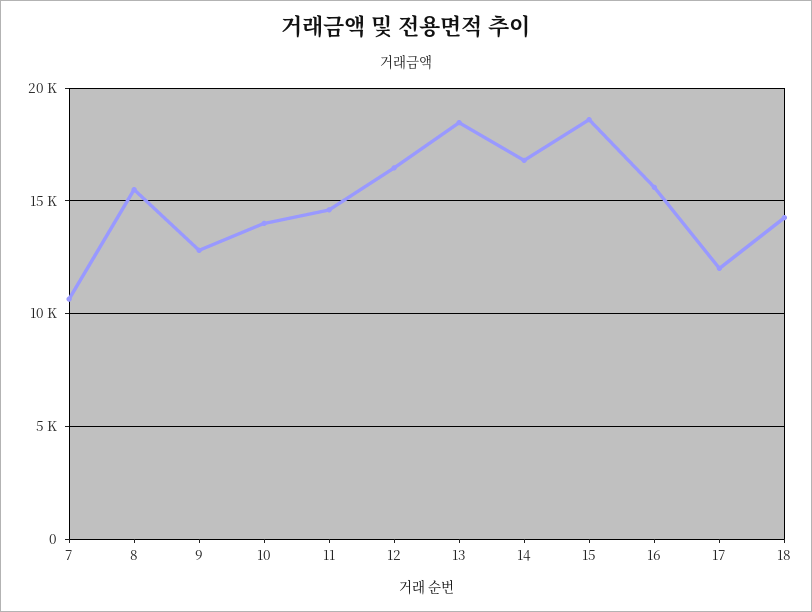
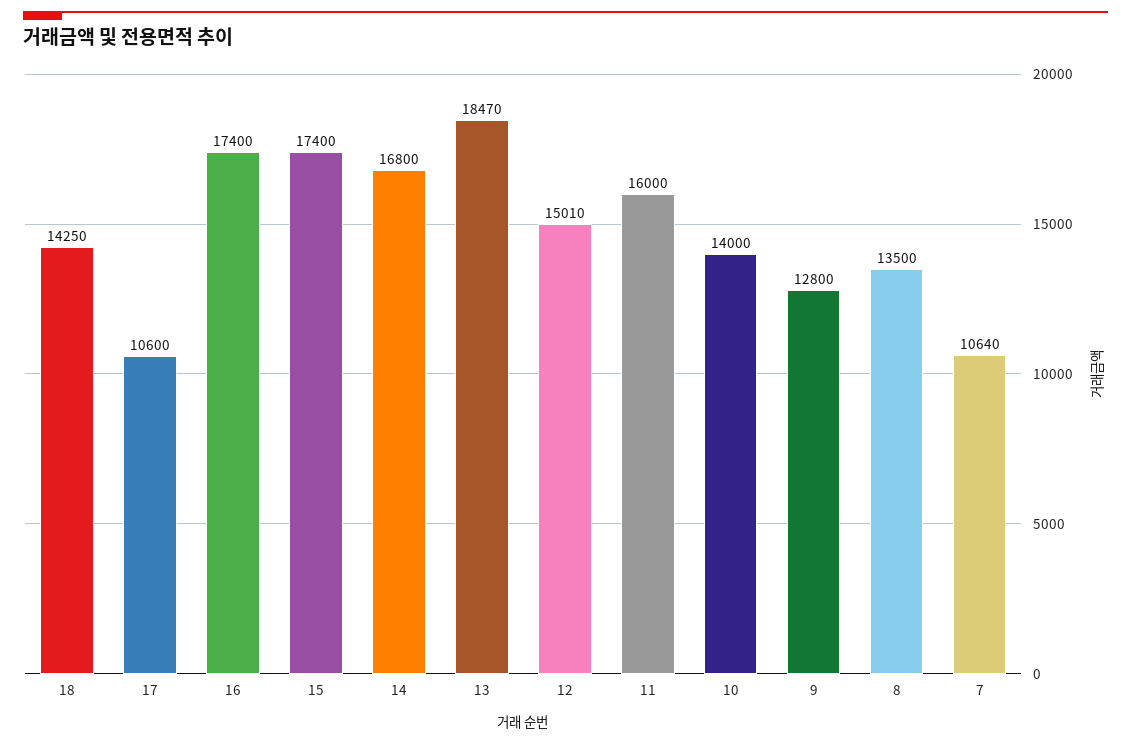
8: 15500 -> 13500
11: 14500 -> 16000
12: 16500 -> 15010
15: 18500 -> 17400
16: 15500 -> 17400
17: 12000 -> 10600

